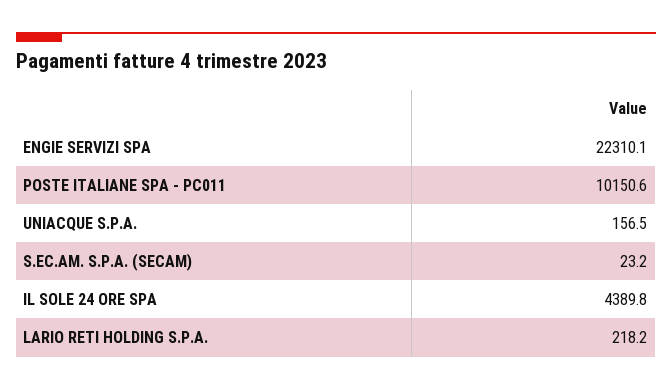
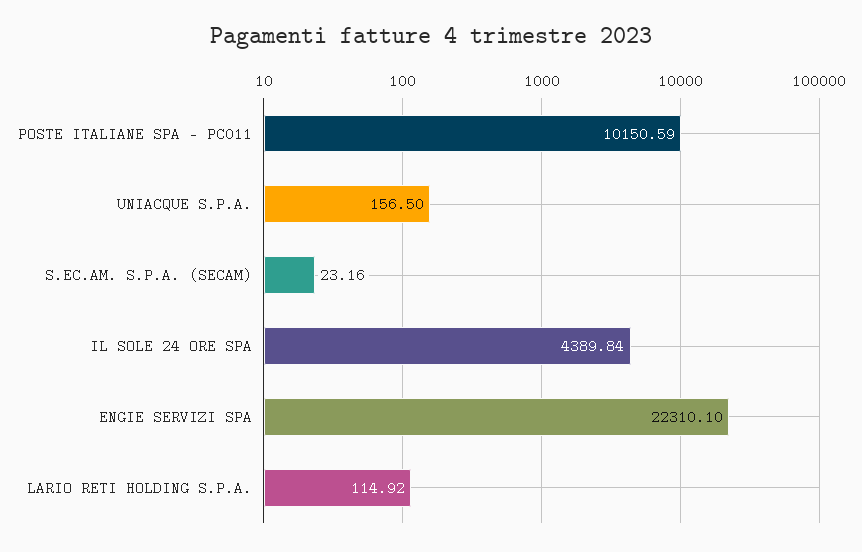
LARIO RETI HOLDING S.P.A.: 218.2 -> 114.92

